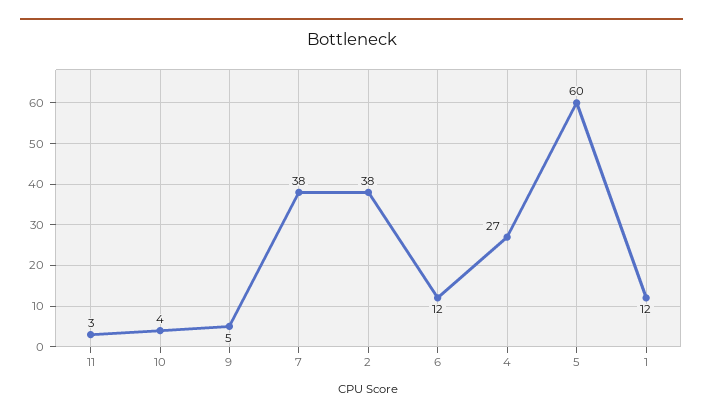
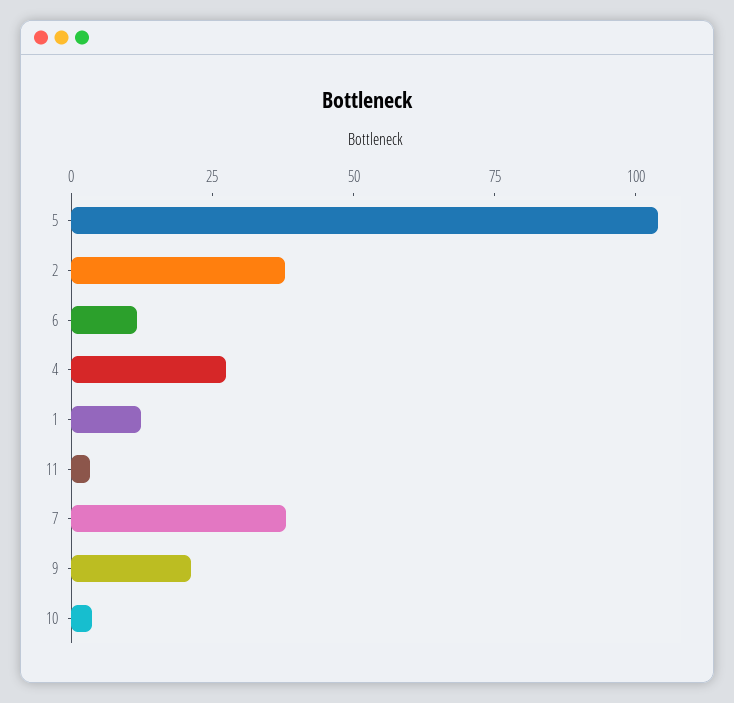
9: 5 -> 20
5: 60 -> 105

